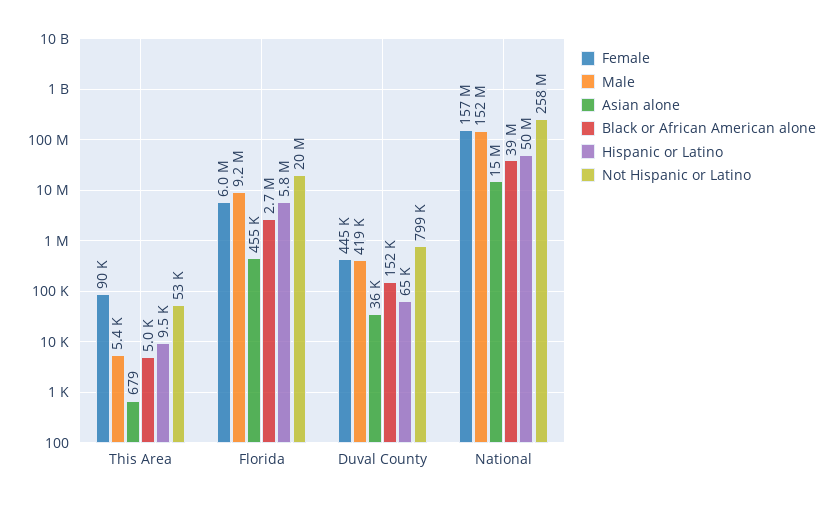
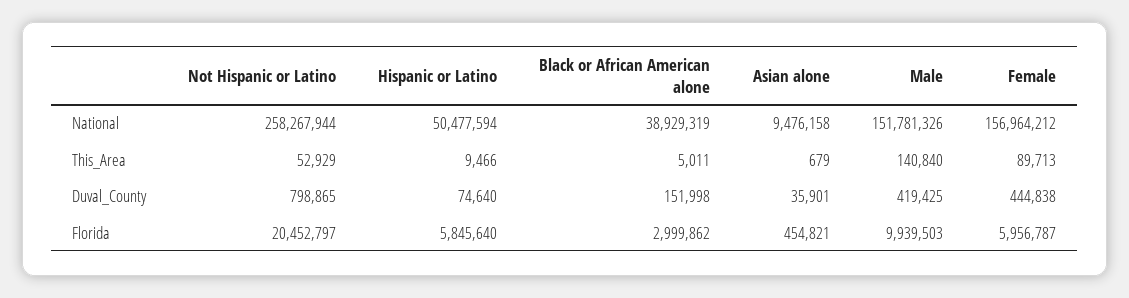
Male, This Area: 5400 -> 140840
Male, Florida: 9200000 -> 9939503
Black or African American alone, Florida: 2700000 -> 2999862
Hispanic or Latino, Duval County: 65000 -> 74640
Asian alone, National: 15000000 -> 9476158

